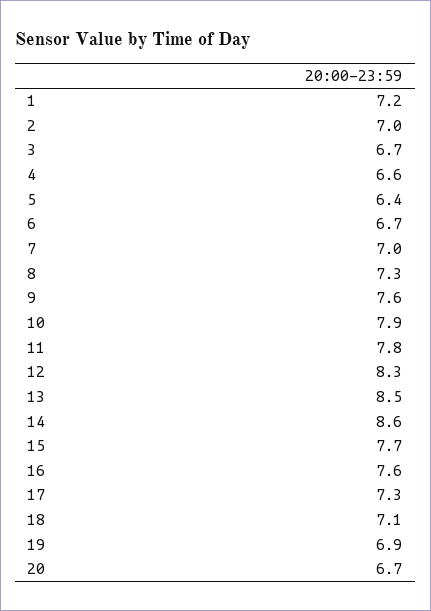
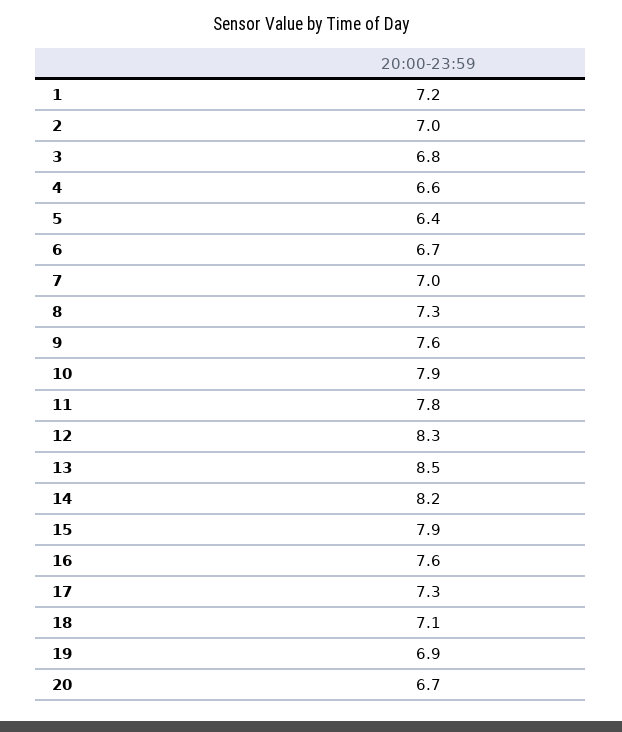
3: 6.7 -> 6.8
14: 8.6 -> 8.2
15: 7.7 -> 7.9

